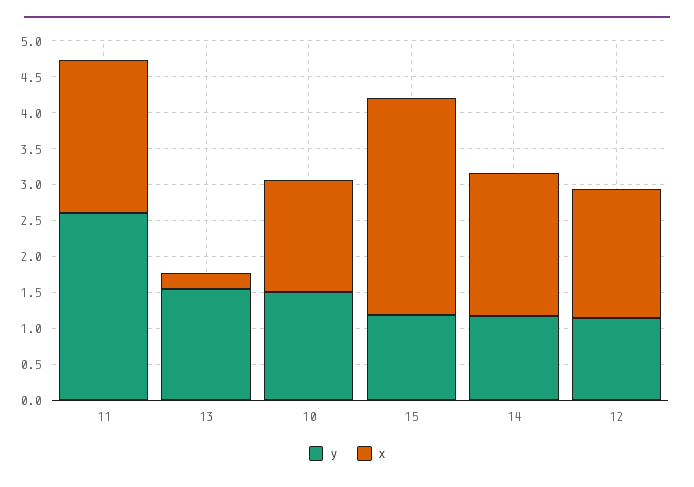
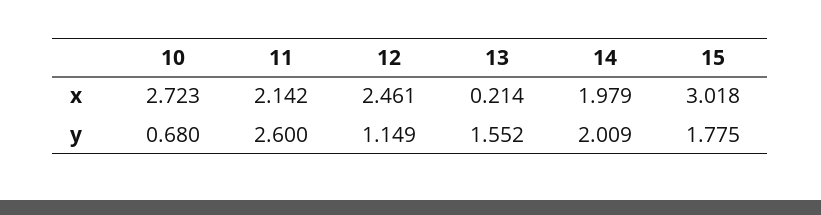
y, 10: 1.5 -> 0.68
x, 10: 1.5 -> 2.723
y, 15: 1.25 -> 1.775
y, 14: 1.25 -> 2.009
x, 12: 1.75 -> 2.461

